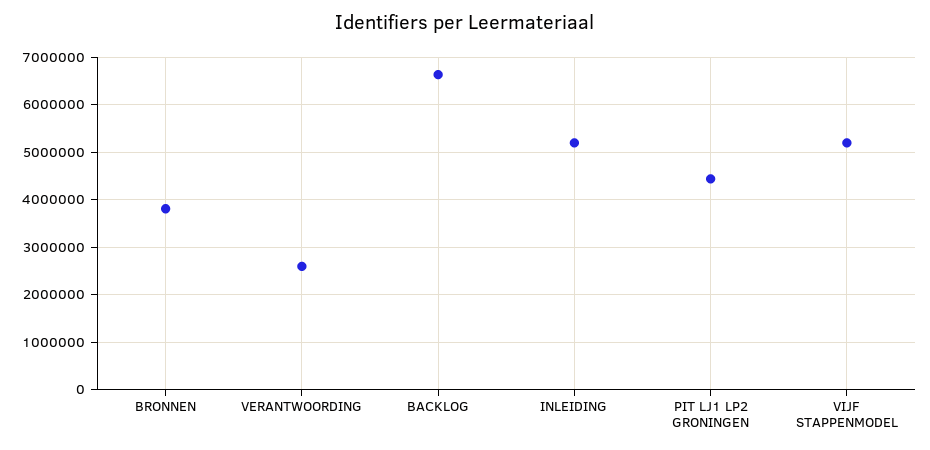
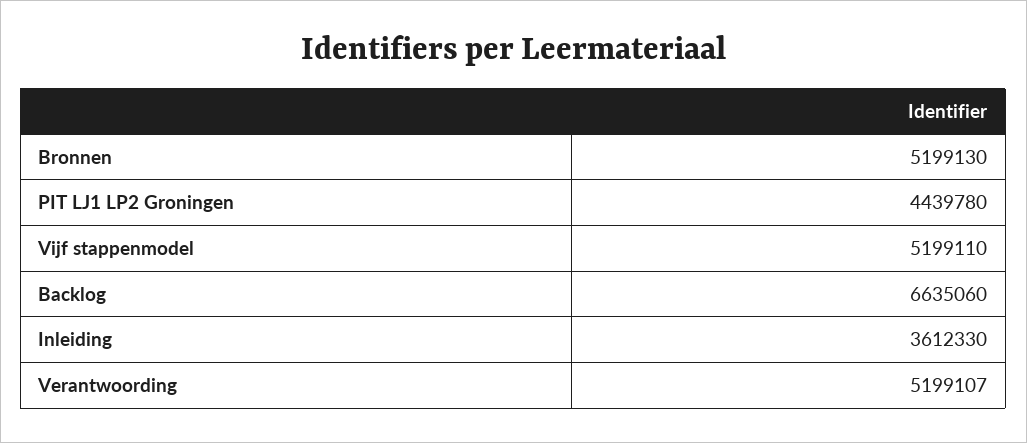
BRONNEN: 3800000 -> 5199130
VERANTWOORDING: 2600000 -> 5199107
INLEIDING: 5200000 -> 3612330

